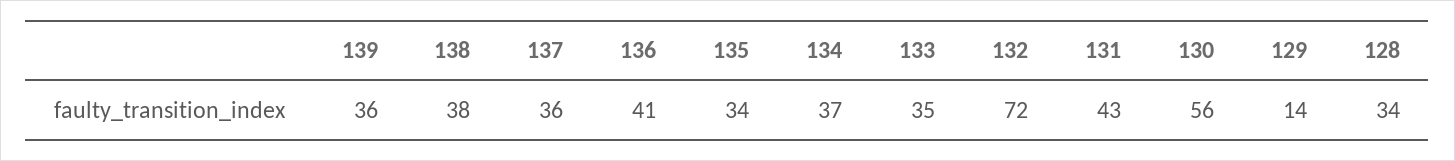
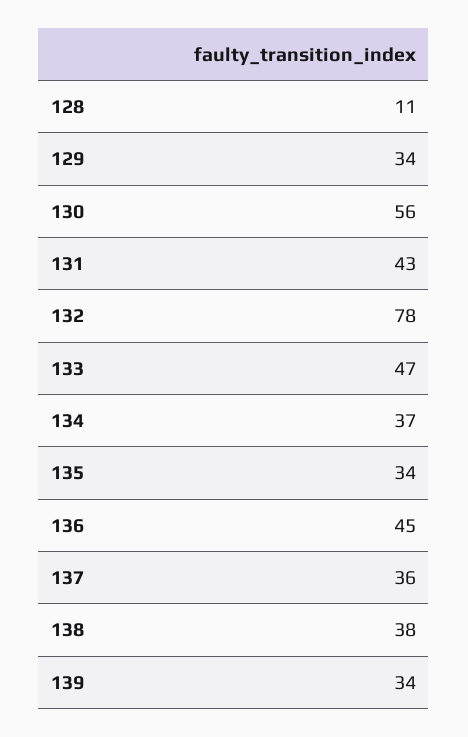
139: 36 -> 34
136: 41 -> 45
133: 35 -> 47
132: 72 -> 78
129: 14 -> 34
128: 34 -> 11

